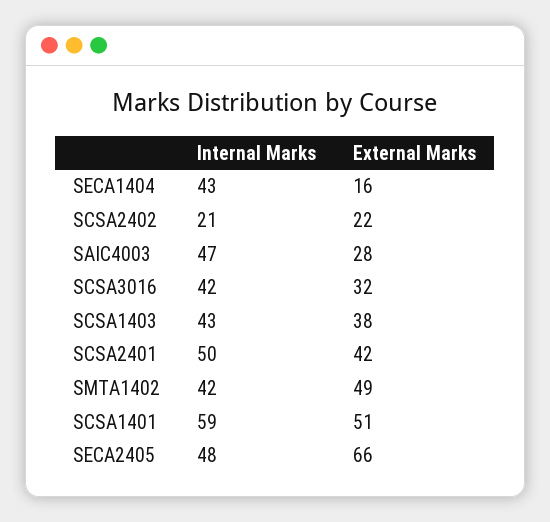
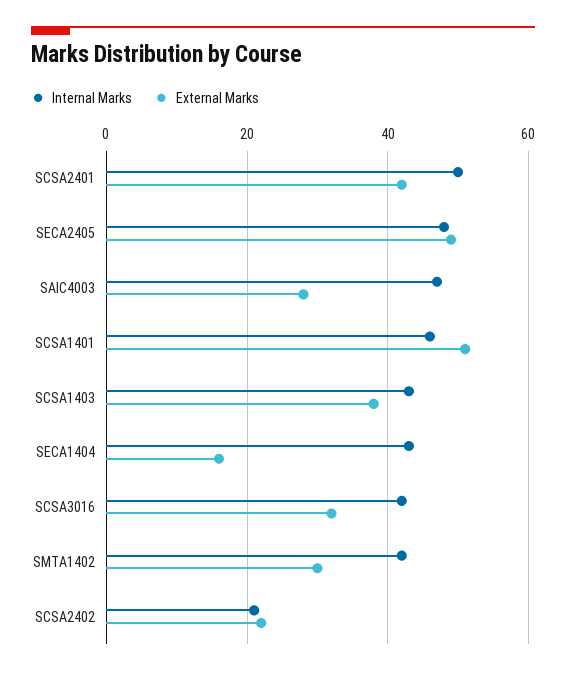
External Marks, SMTA1402: 49 -> 30
Internal Marks, SCSA1401: 59 -> 45
External Marks, SECA2405: 66 -> 50

